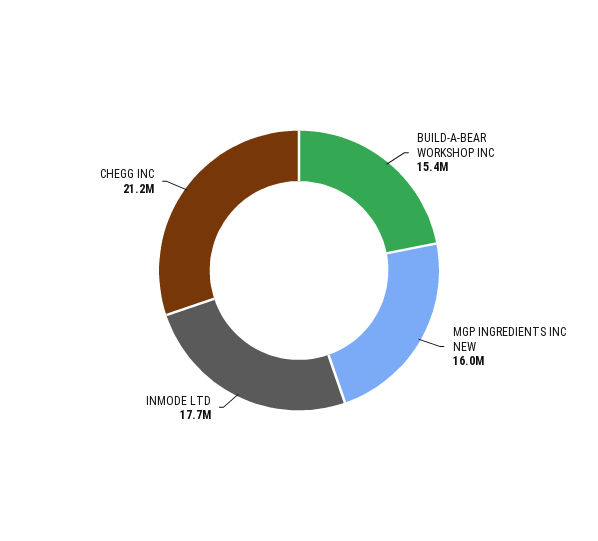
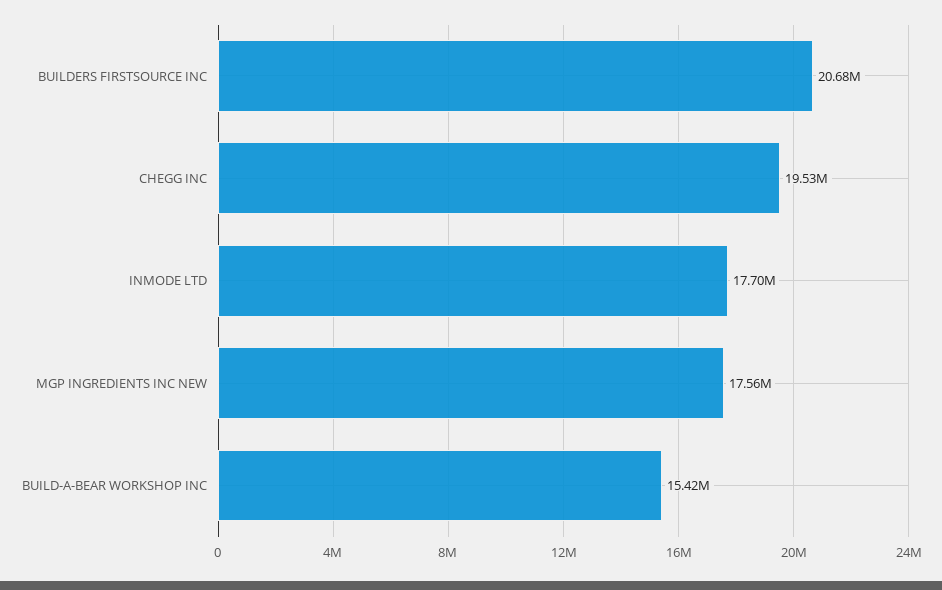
MGP INGREDIENTS INC NEW: 16000000 -> 17560000
CHEGG INC: 21200000 -> 19530000
BUILDERS FIRSTSOURCE INC: none -> 20680000

